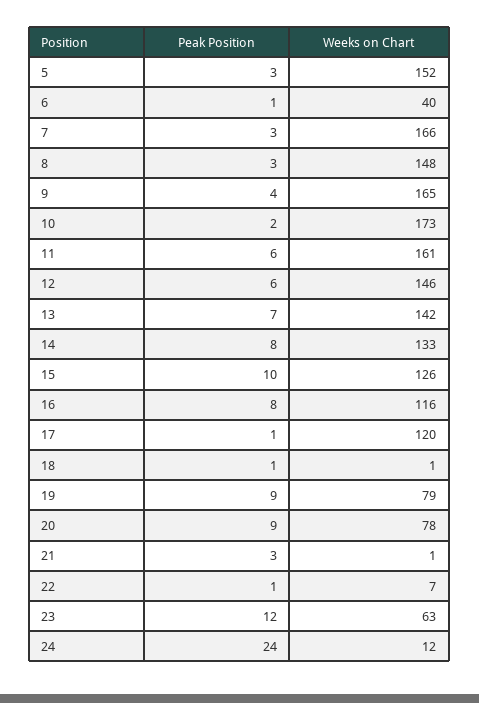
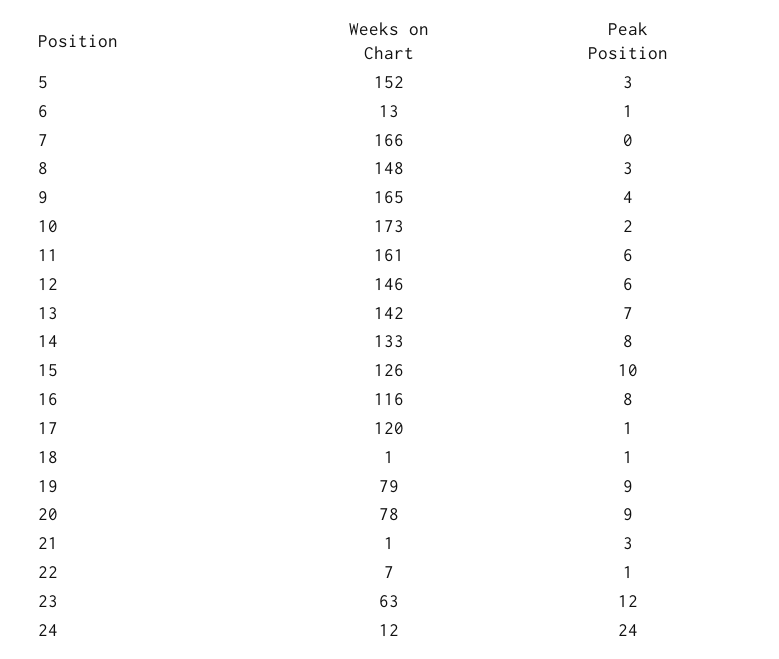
Weeks on Chart, 6: 40 -> 13
Peak Position, 7: 3 -> 0

